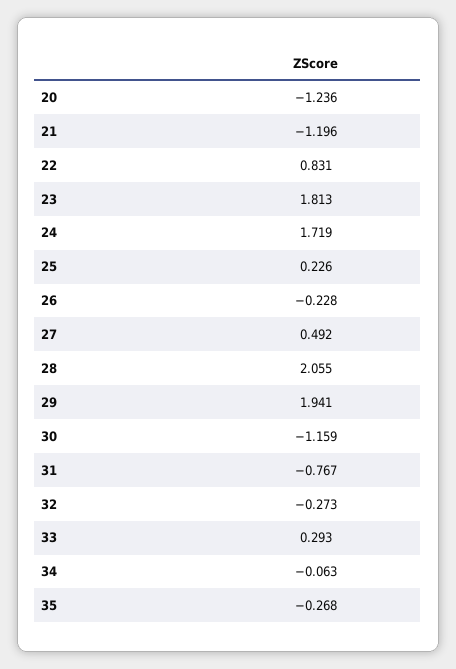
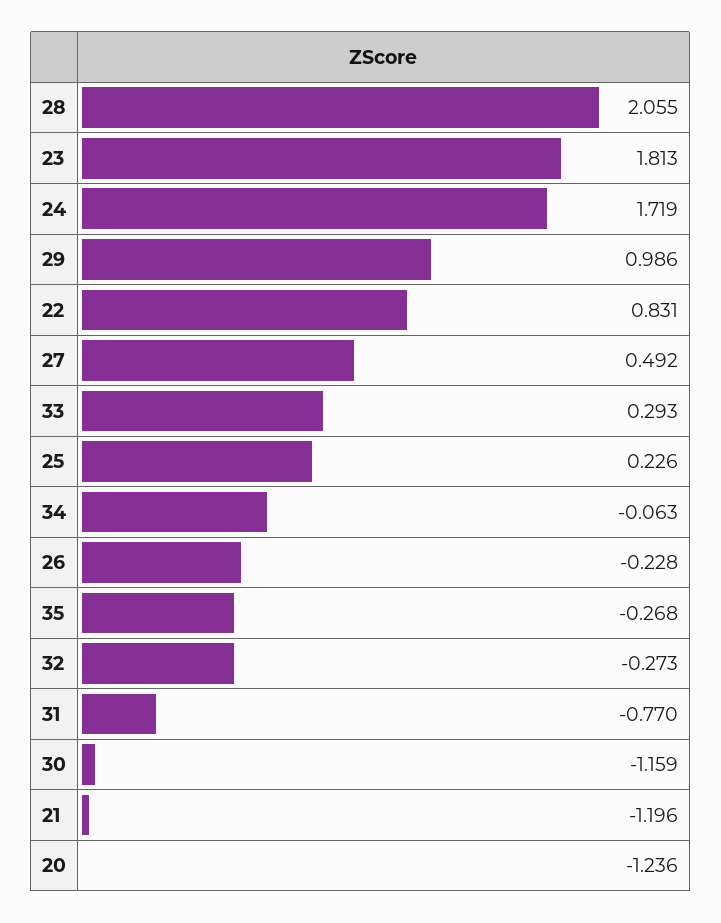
29: 1.941 -> 0.986
31: -0.767 -> -0.77

